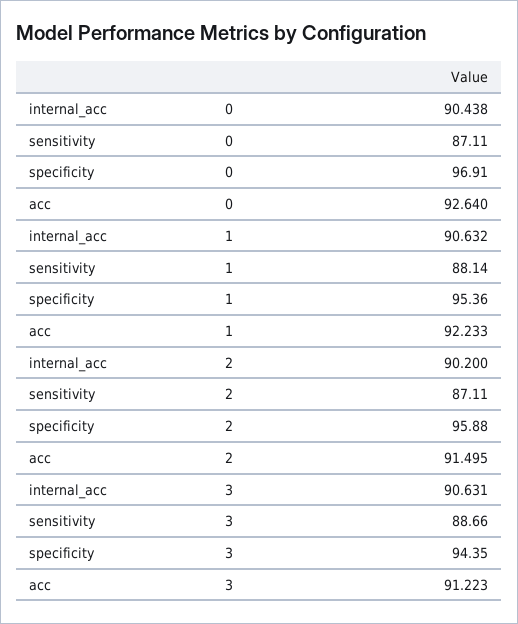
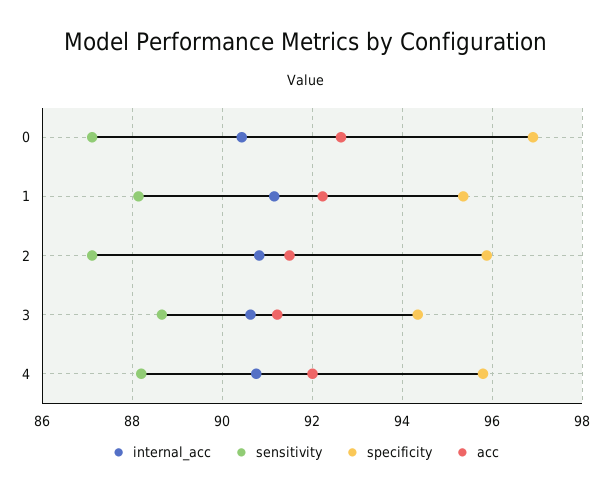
internal_acc, 1: 90.632 -> 91.2
internal_acc, 2: 90.2 -> 90.8
internal_acc, 4: none -> 90.8
sensitivity, 4: none -> 88.2
specificity, 4: none -> 95.8
acc, 4: none -> 92

